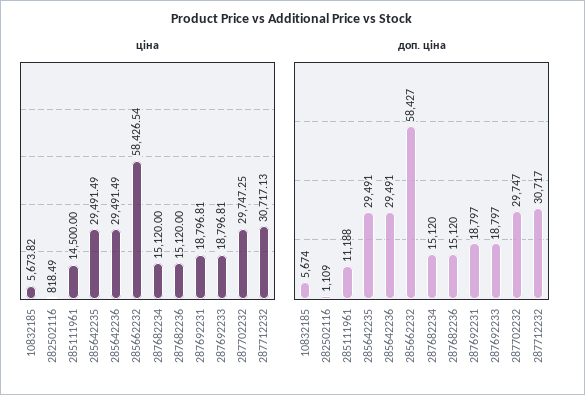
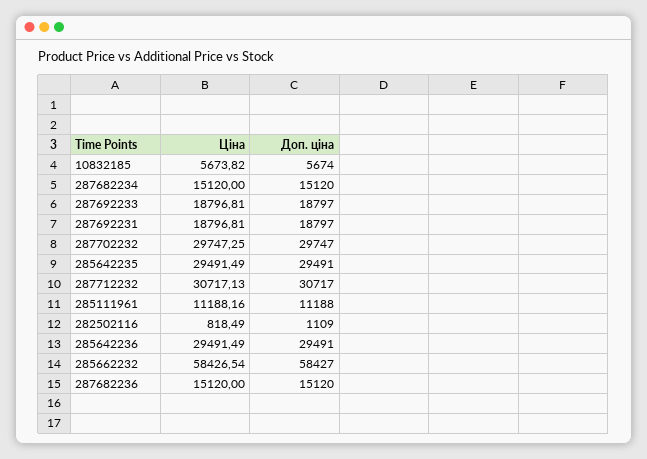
ціна, 285111961: 14500 -> 11188.16

